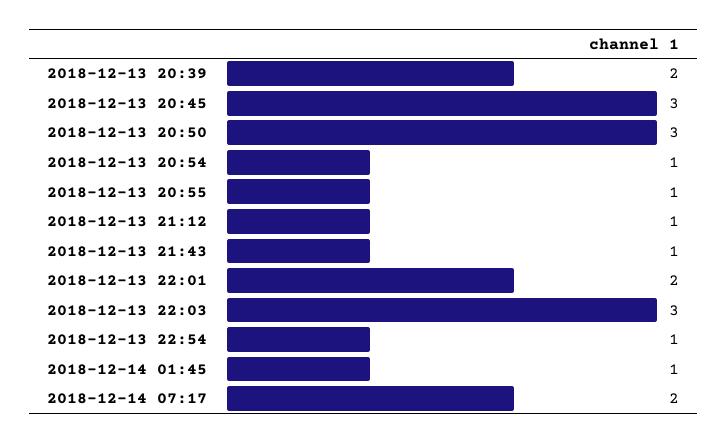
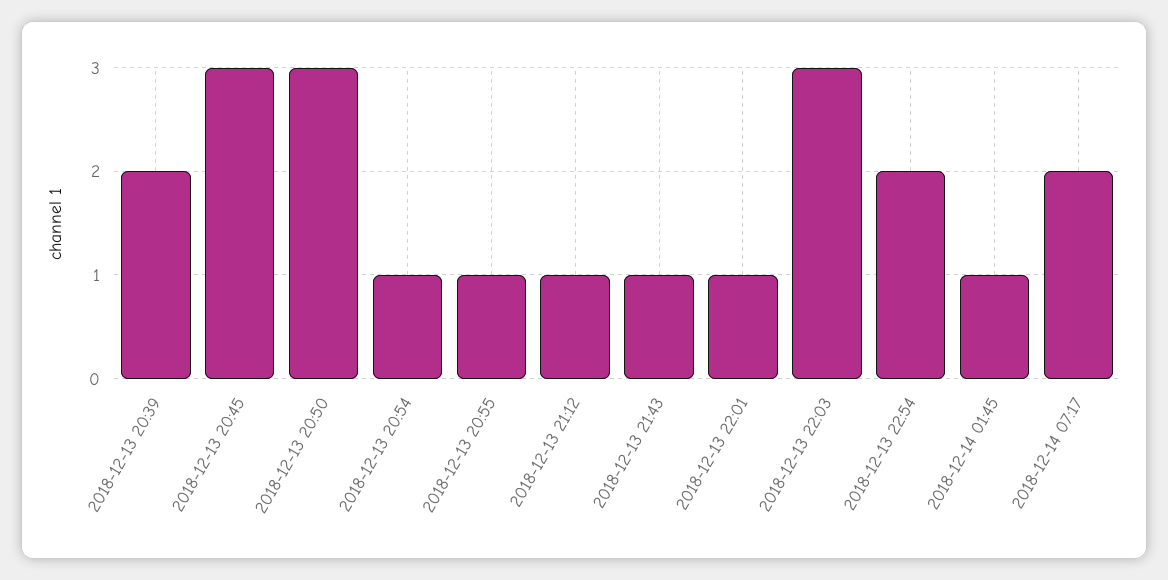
2018-12-13 22:01: 2 -> 1
2018-12-13 22:54: 1 -> 2

